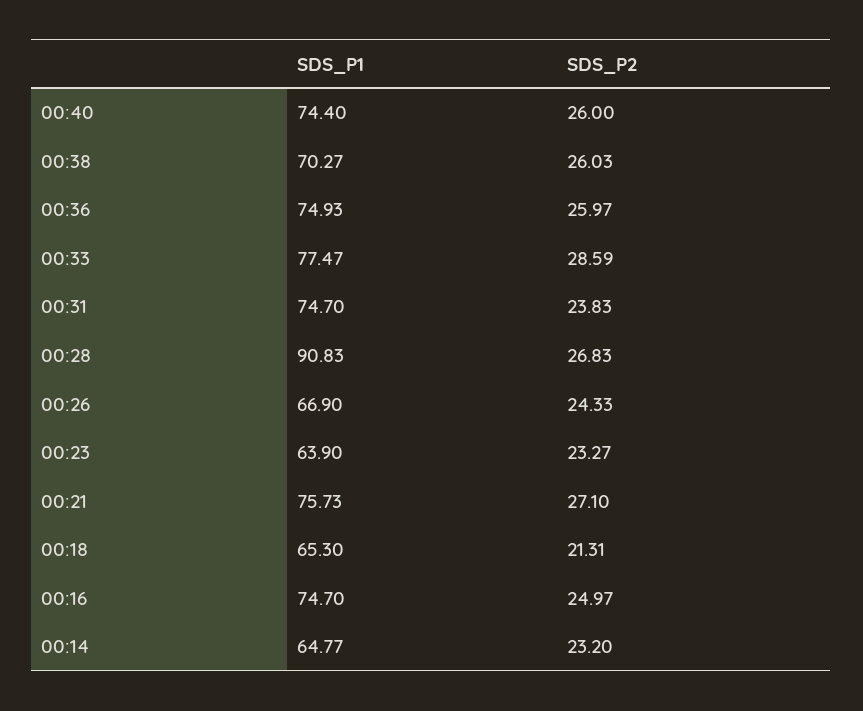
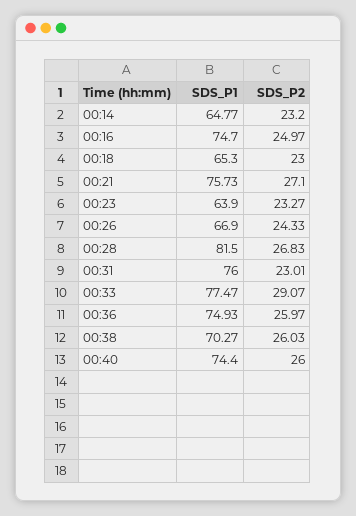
SDS_P2, 00:33: 28.59 -> 29.07
SDS_P1, 00:31: 74.7 -> 76
SDS_P2, 00:31: 23.83 -> 23.01
SDS_P1, 00:28: 90.83 -> 81.5
SDS_P2, 00:18: 21.31 -> 23

